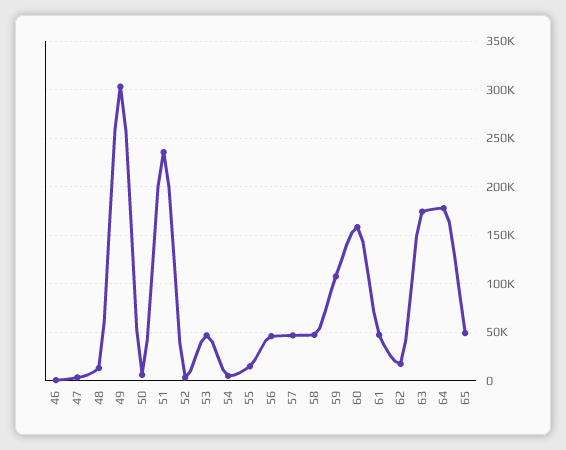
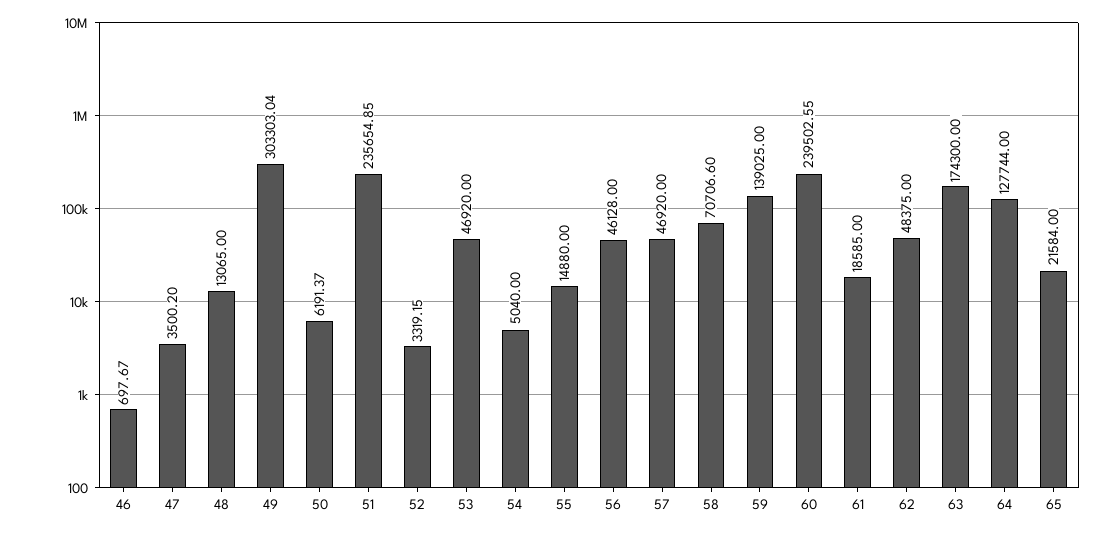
58: 50000 -> 70706.6
59: 110000 -> 139025
60: 160000 -> 239502.55
61: 50000 -> 18585
62: 20000 -> 48375
64: 180000 -> 127744
65: 50000 -> 21584

